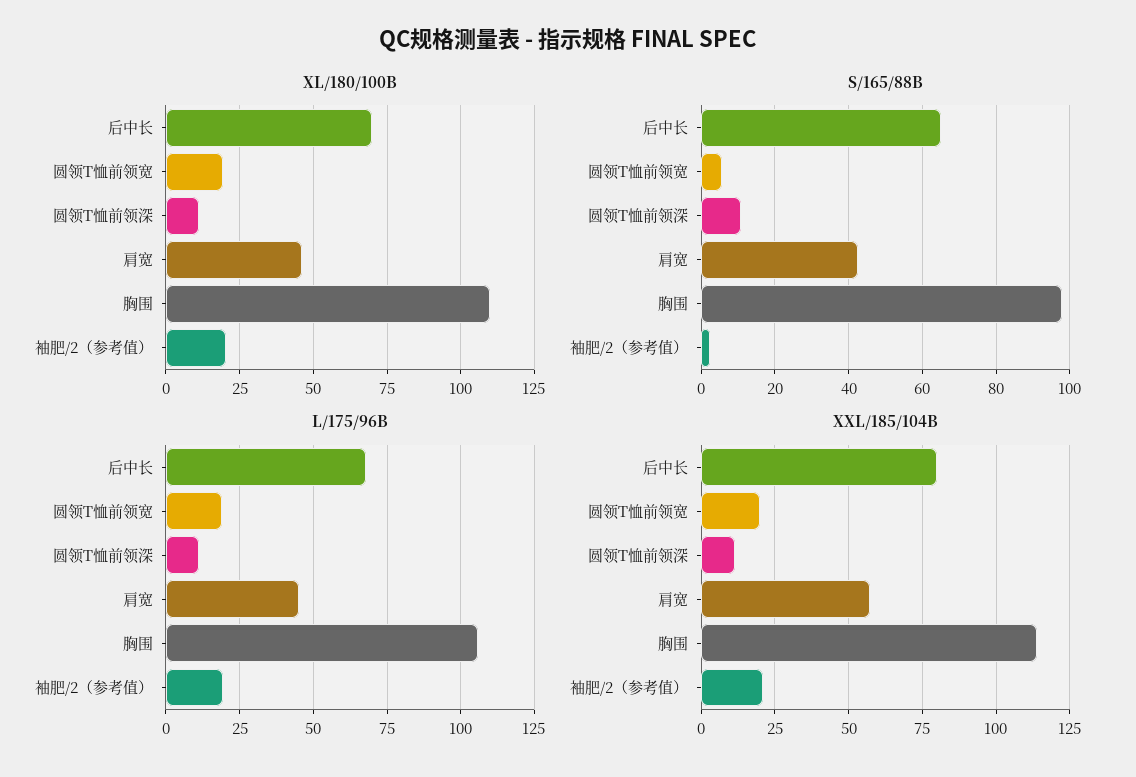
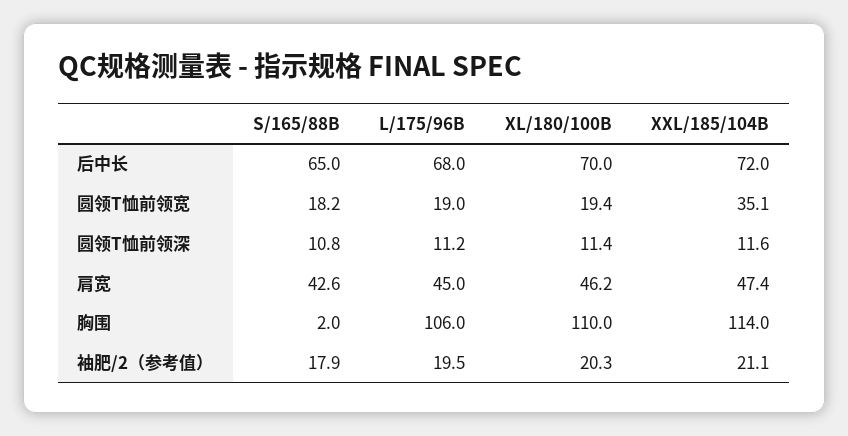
S/165/88B, 圆领T恤前领宽: 6 -> 18.2
S/165/88B, 胸围: 98 -> 2
S/165/88B, 袖肥/2（参考值）: 2 -> 17.9
XXL/185/104B, 后中长: 80 -> 72
XXL/185/104B, 圆领T恤前领宽: 20 -> 35.1
XXL/185/104B, 肩宽: 57.5 -> 47.4

